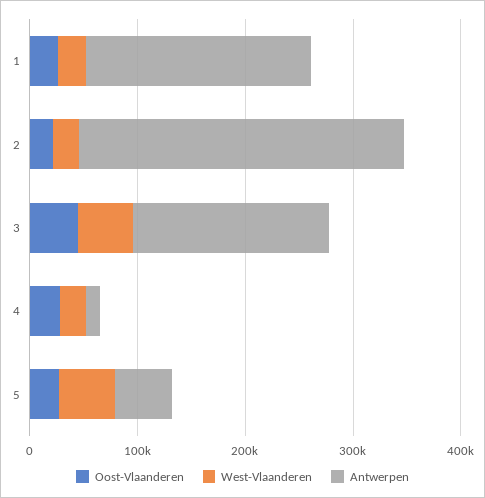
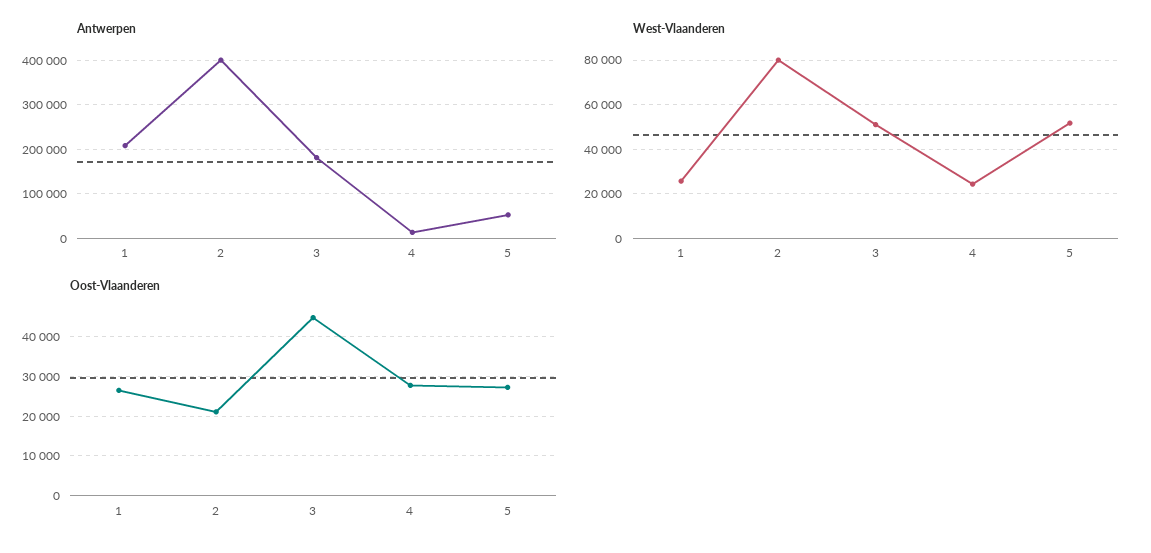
West-Vlaanderen, 2: 20000 -> 80000
Antwerpen, 2: 300000 -> 400000

